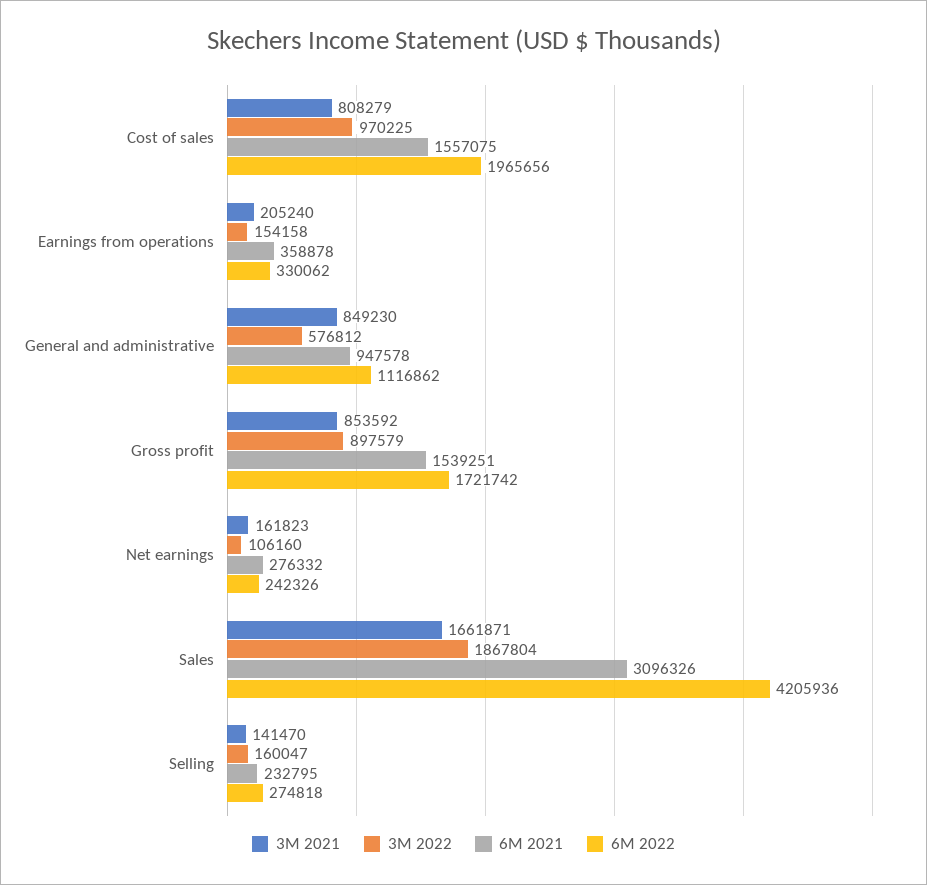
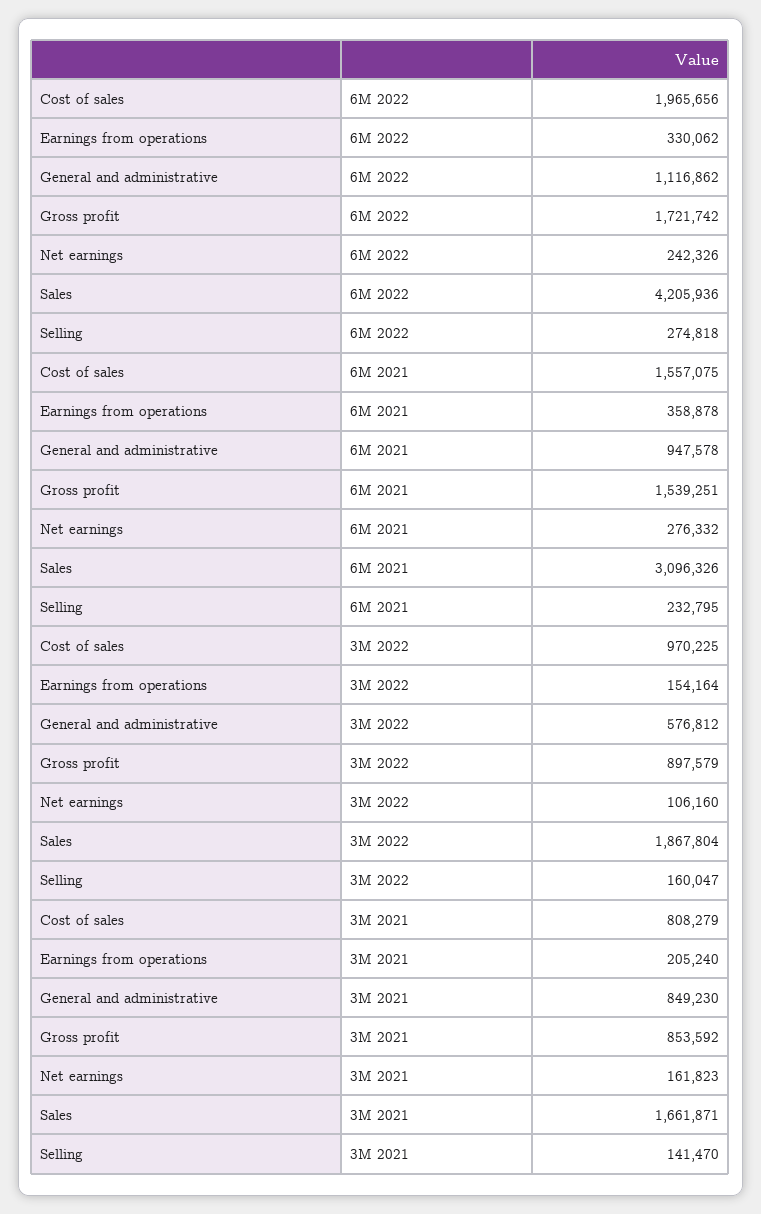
3M 2022, Earnings from operations: 154158 -> 154164

